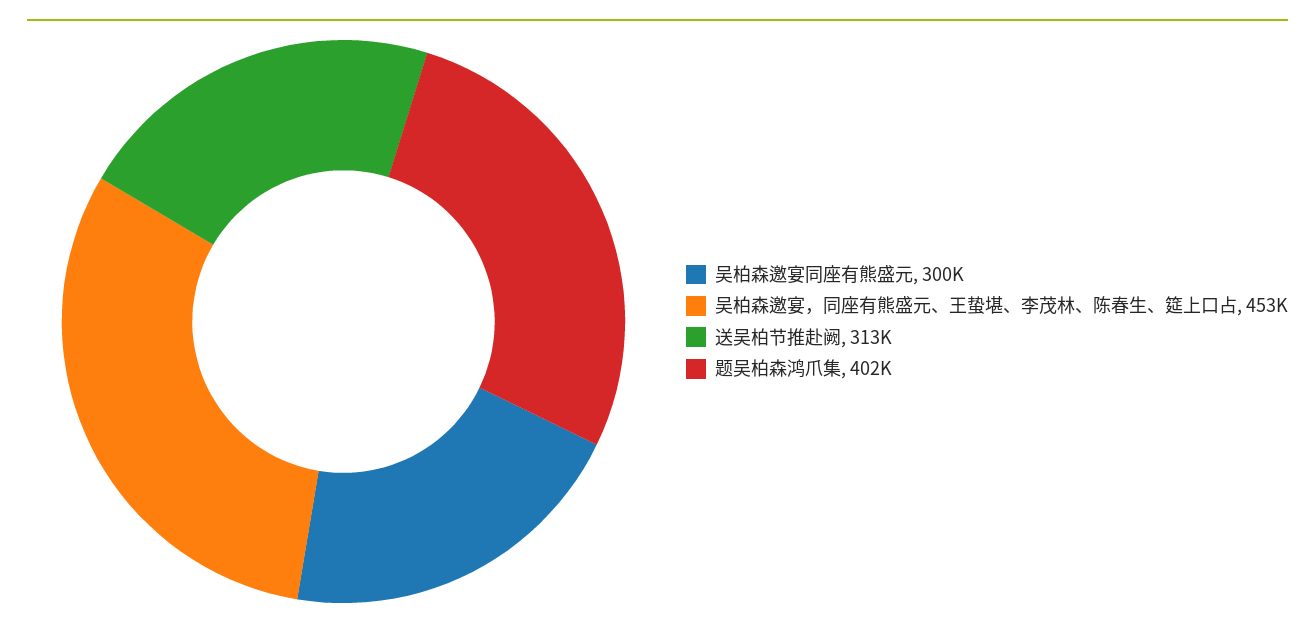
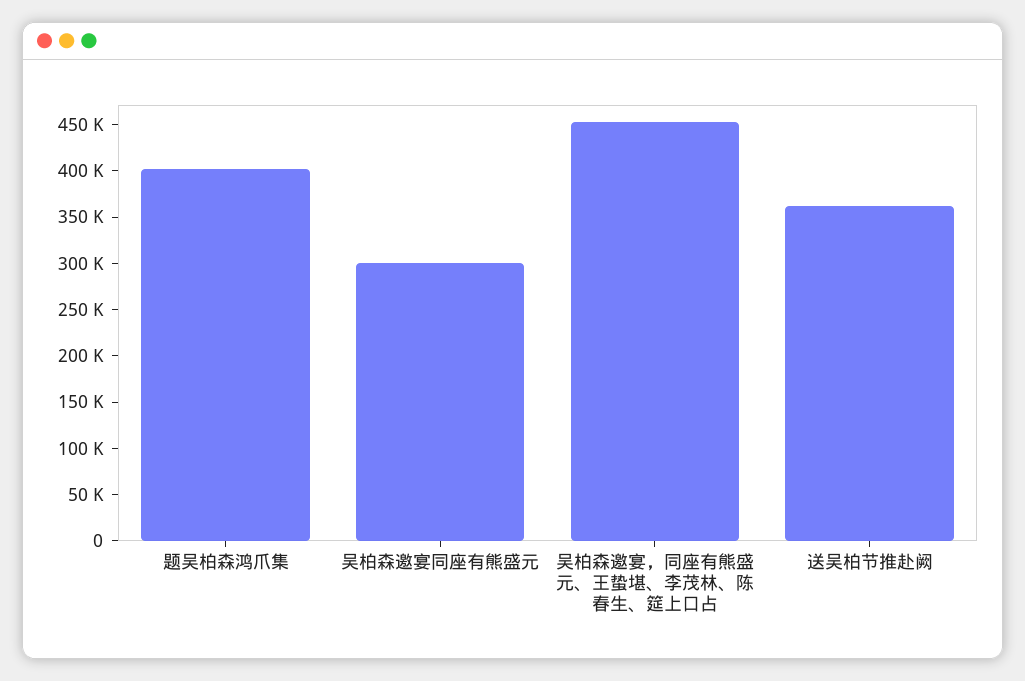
送吴柏节推赴阙: 313000 -> 360000

